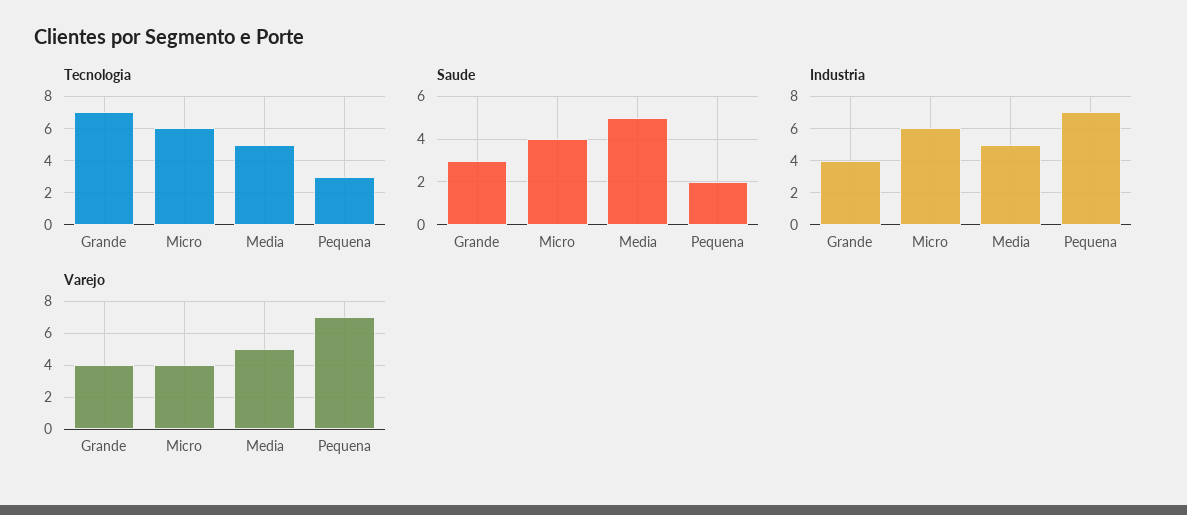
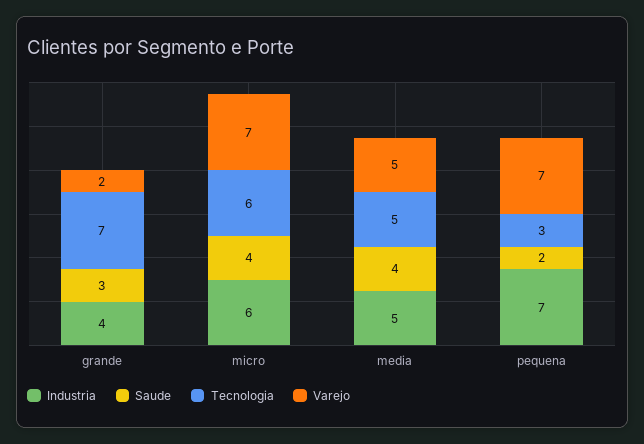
Saude, Media: 5 -> 4
Varejo, Grande: 4 -> 2
Varejo, Micro: 4 -> 7

